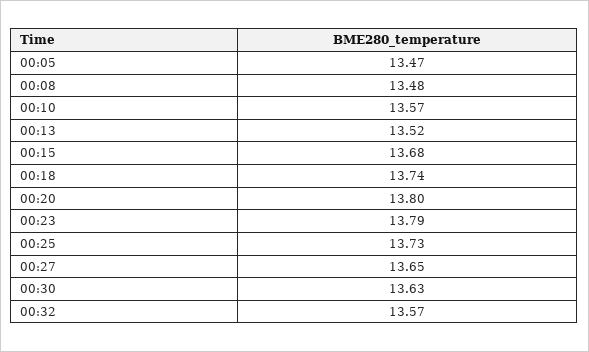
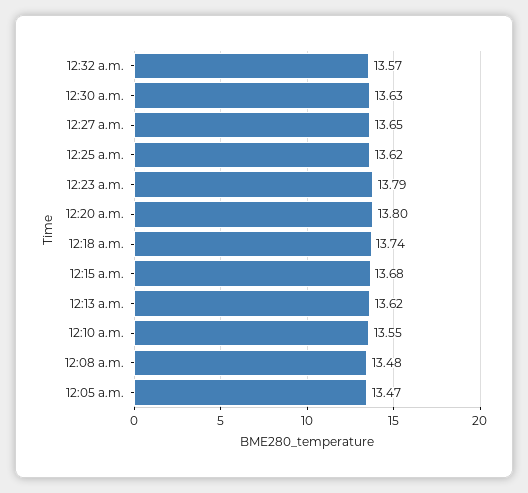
00:10: 13.57 -> 13.55
00:13: 13.52 -> 13.62
00:25: 13.73 -> 13.62

